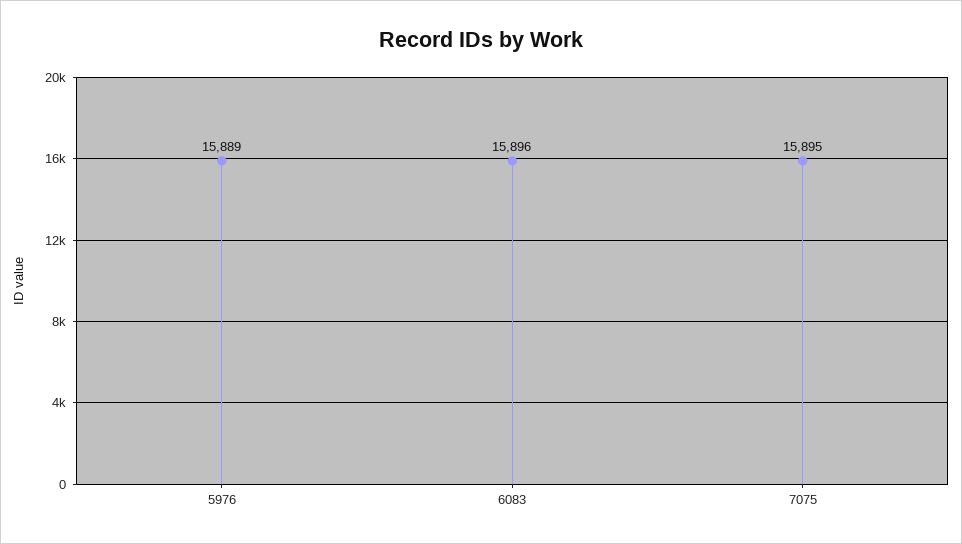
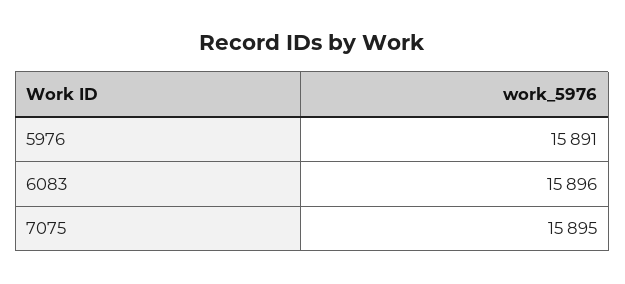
5976: 15889 -> 15891

